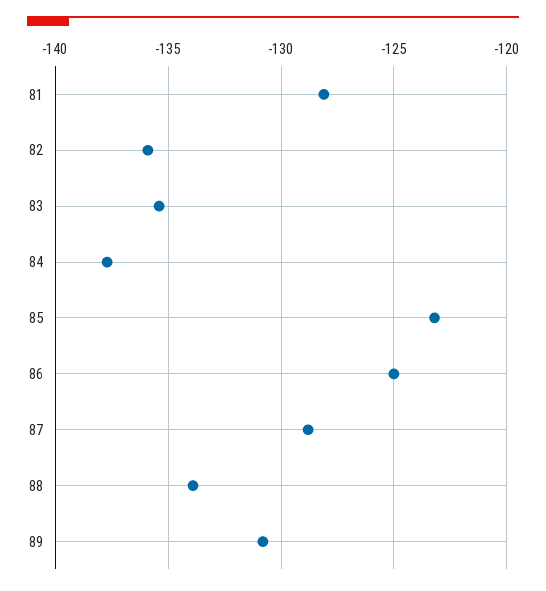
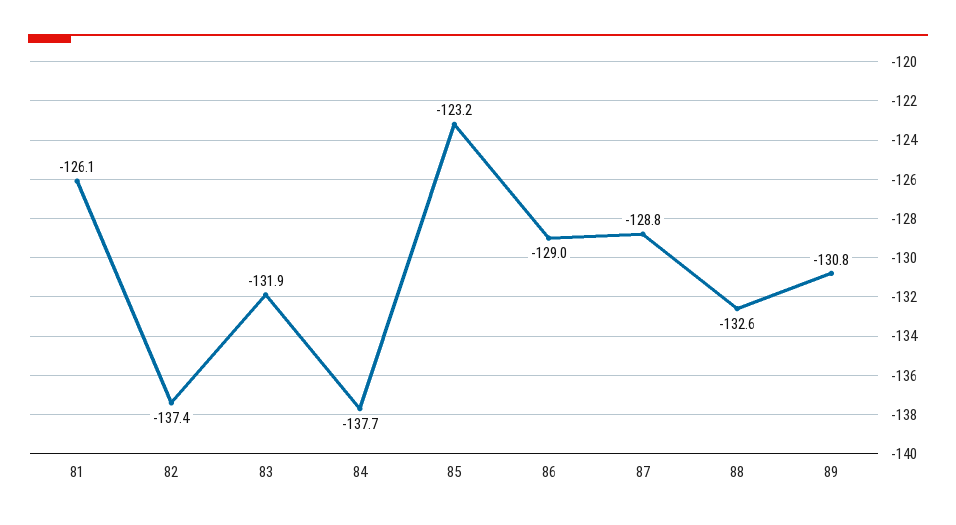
81: -128 -> -126.1
82: -136 -> -137.4
83: -135.5 -> -131.9
86: -125 -> -129
88: -134 -> -132.6

